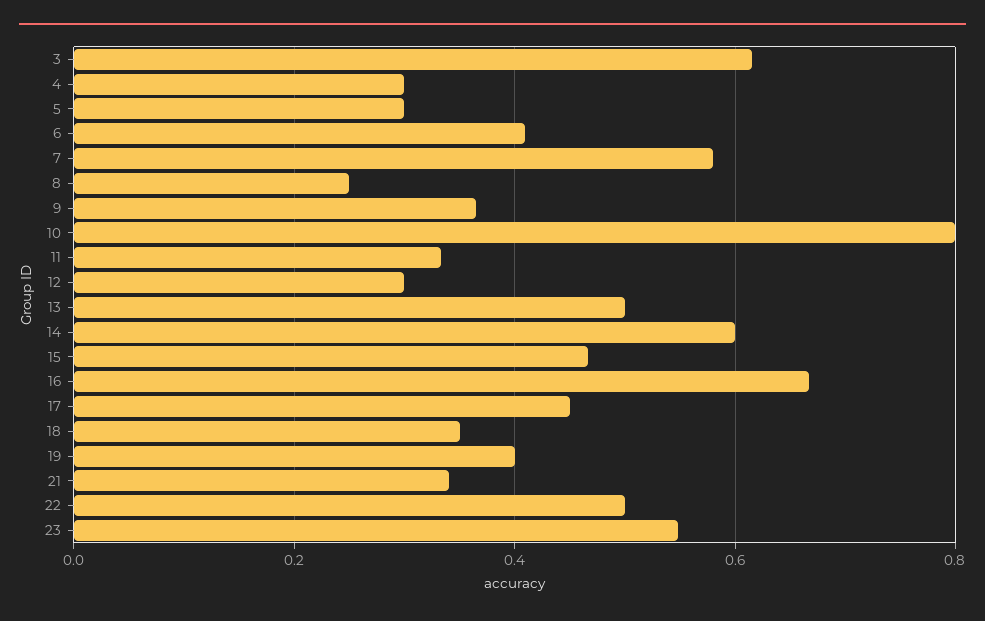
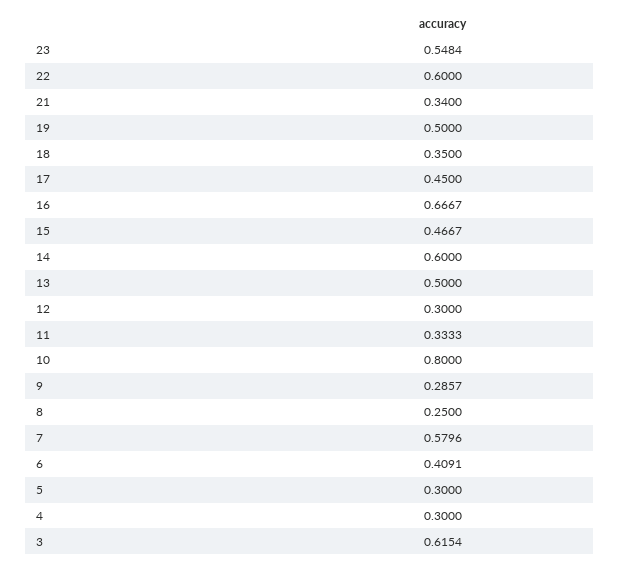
9: 0.36 -> 0.2857
19: 0.4 -> 0.5
22: 0.5 -> 0.6

